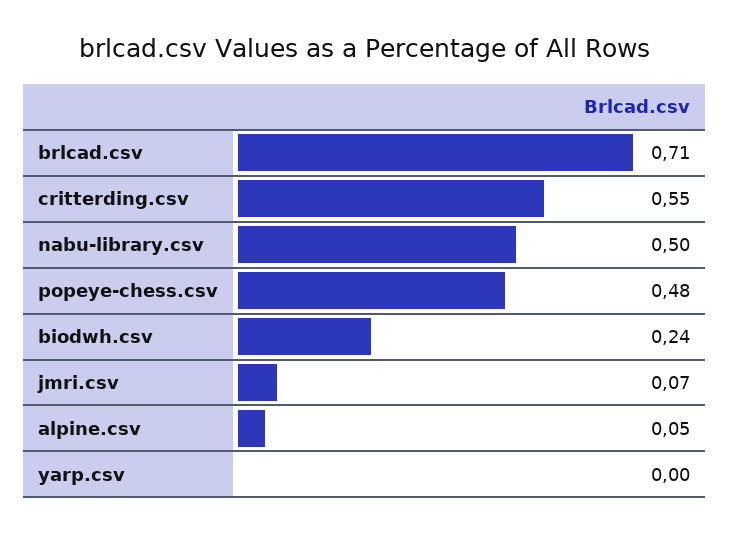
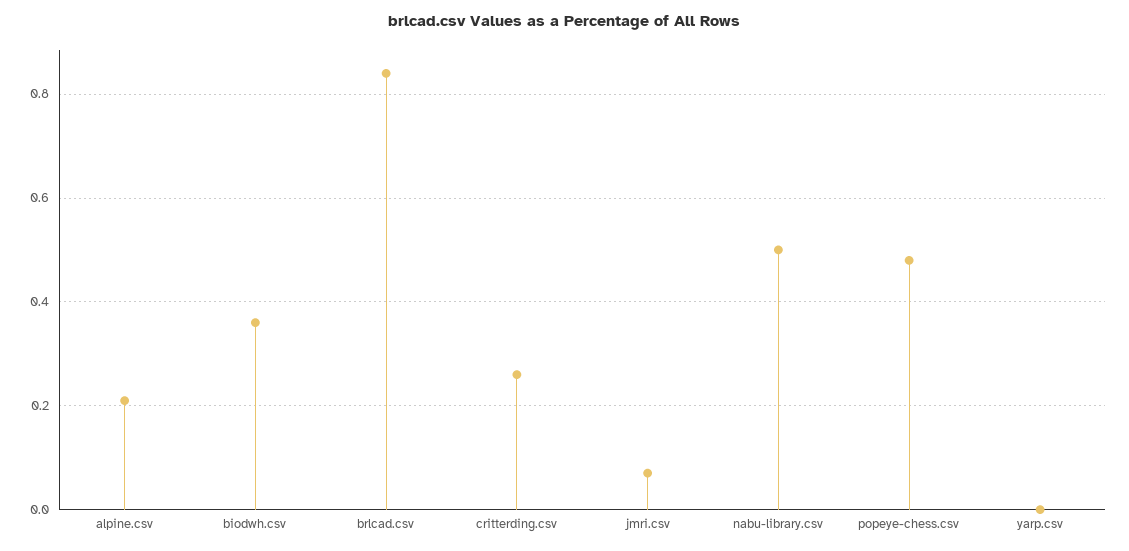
brlcad.csv: 0.71 -> 0.85
critterding.csv: 0.55 -> 0.25
biodwh.csv: 0.24 -> 0.35
alpine.csv: 0.05 -> 0.2

